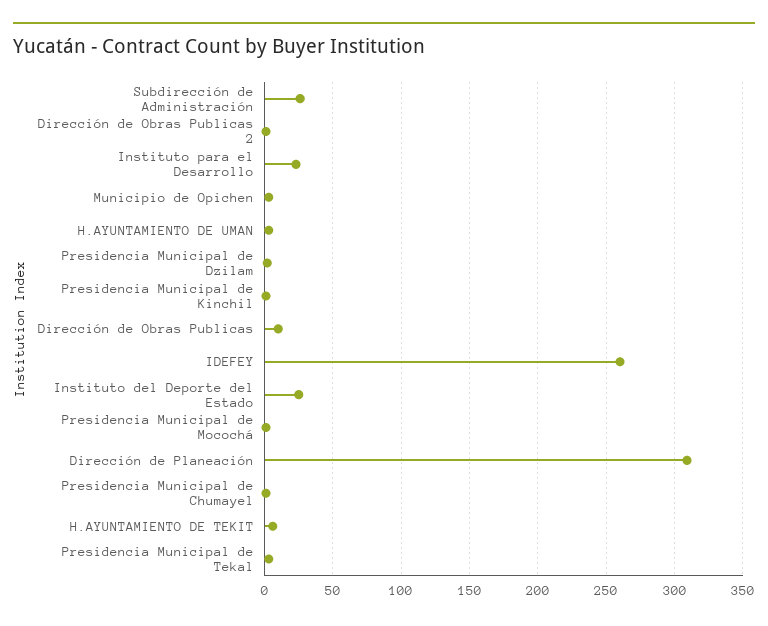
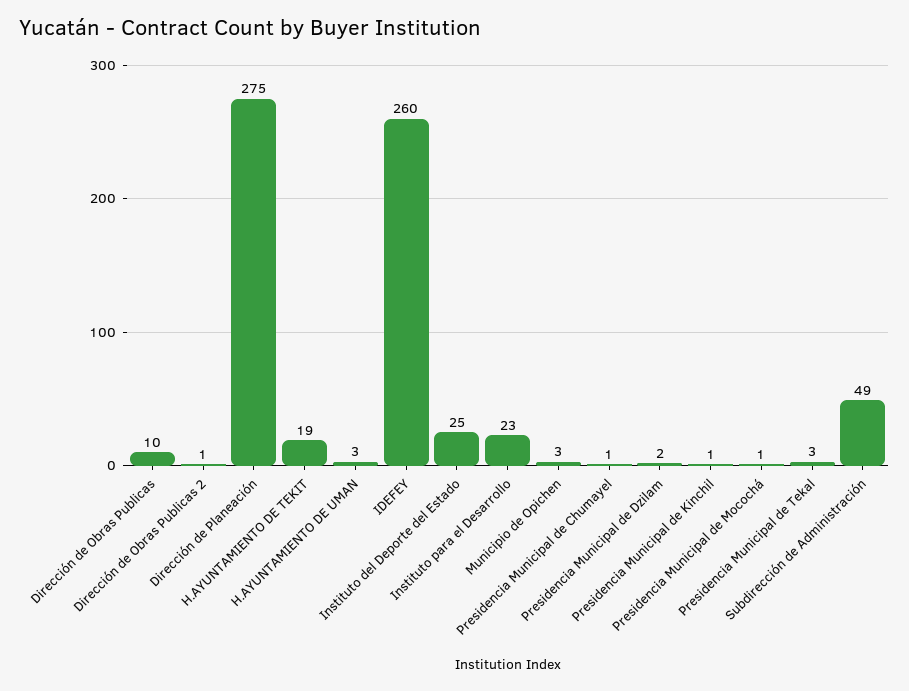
Subdirección de Administración: 25 -> 49
Dirección de Planeación: 310 -> 275
H.AYUNTAMIENTO DE TEKIT: 5 -> 19

